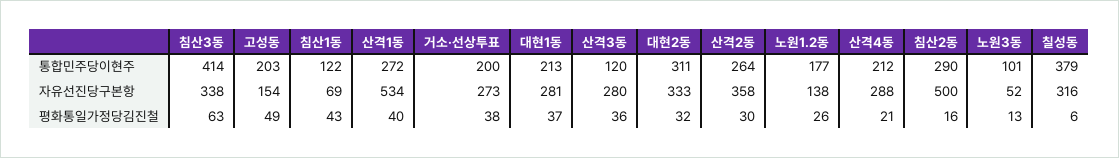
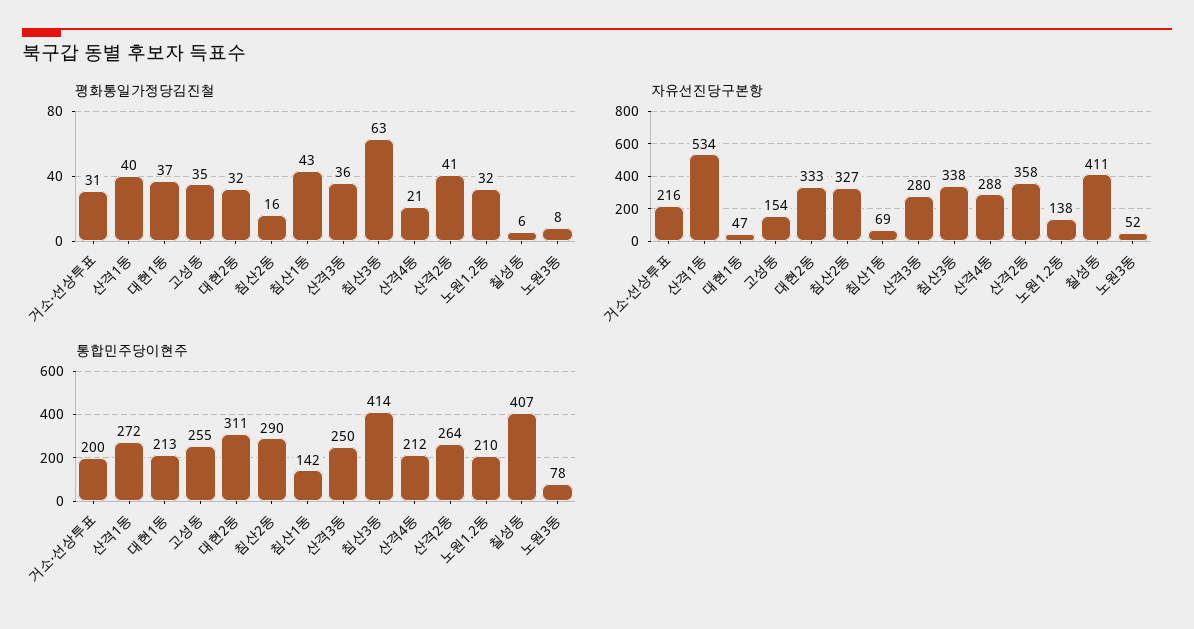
통합민주당이현주, 고성동: 203 -> 255
통합민주당이현주, 침산1동: 122 -> 142
통합민주당이현주, 산격3동: 120 -> 250
통합민주당이현주, 노원1.2동: 177 -> 210
통합민주당이현주, 노원3동: 101 -> 78
통합민주당이현주, 칠성동: 379 -> 407
자유선진당구본항, 거소·선상투표: 273 -> 216
자유선진당구본항, 대현1동: 281 -> 47
자유선진당구본항, 침산2동: 500 -> 327
자유선진당구본항, 칠성동: 316 -> 411
평화통일가정당김진철, 고성동: 49 -> 35
평화통일가정당김진철, 거소·선상투표: 38 -> 31
평화통일가정당김진철, 산격2동: 30 -> 41
평화통일가정당김진철, 노원1.2동: 26 -> 32
평화통일가정당김진철, 노원3동: 13 -> 8

